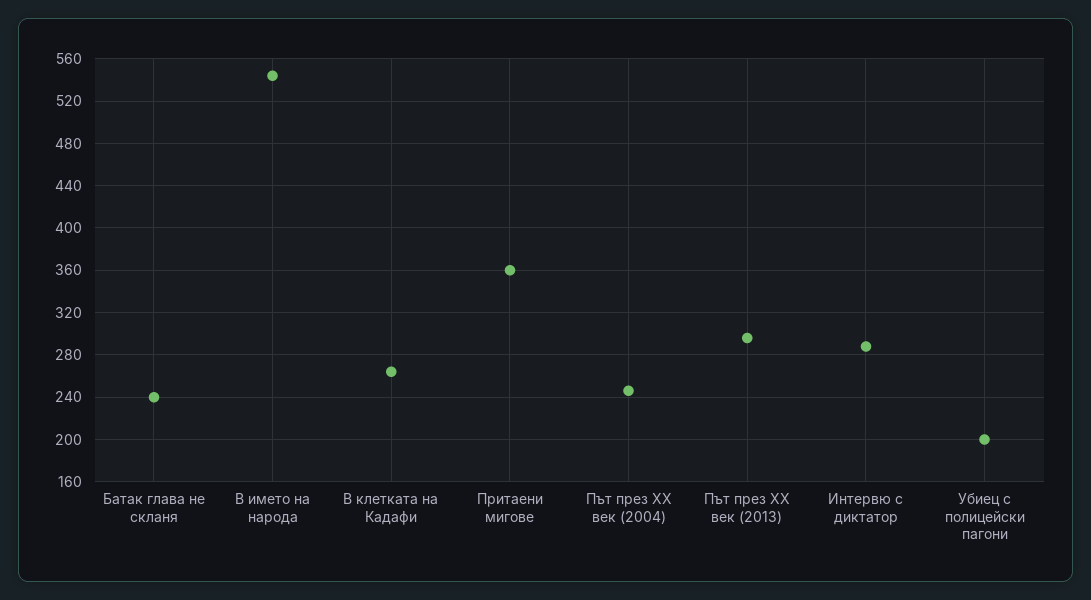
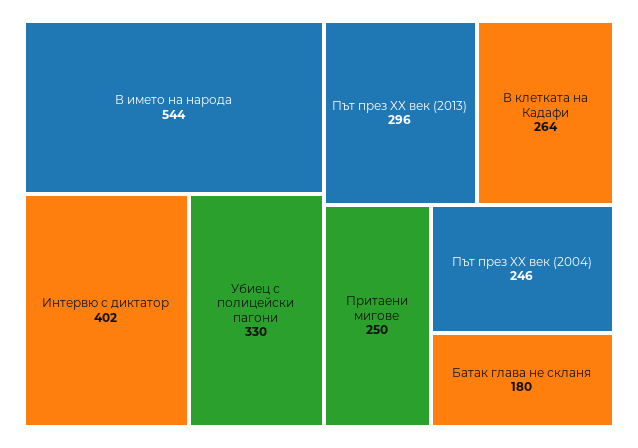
Батак глава не скланя: 240 -> 180
Притаени мигове: 360 -> 250
Интервю с диктатор: 290 -> 402
Убиец с полицейски пагони: 200 -> 330

